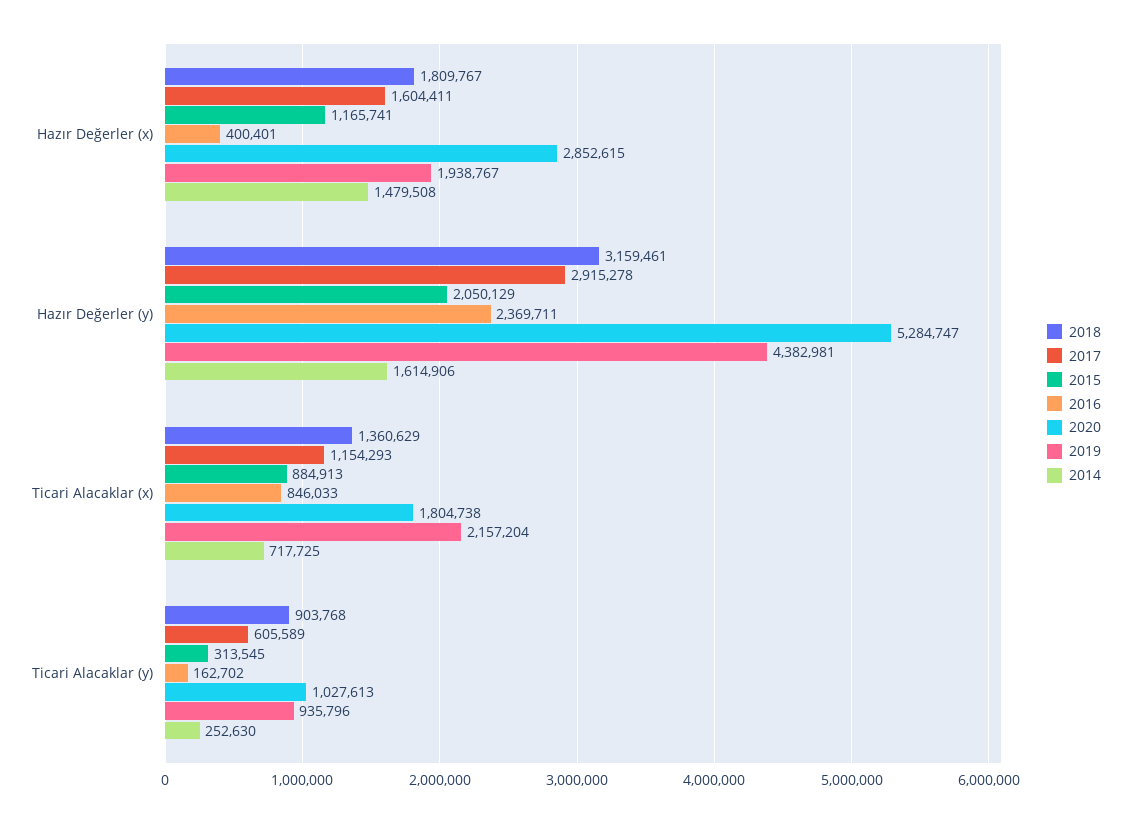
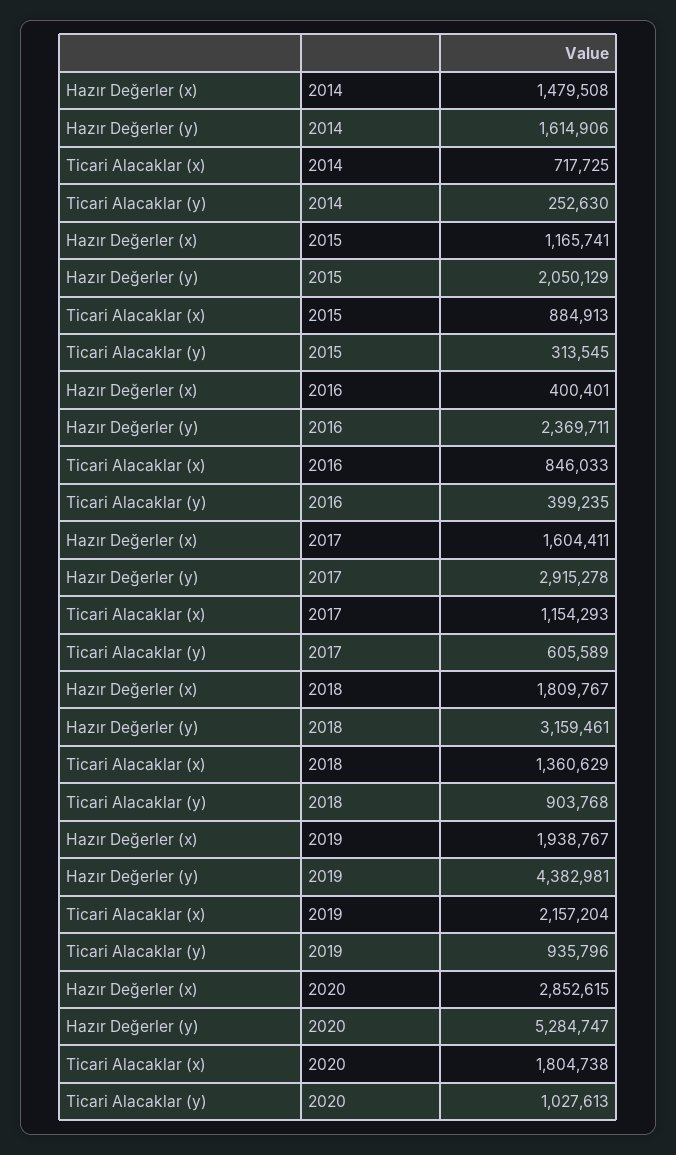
2016, Ticari Alacaklar (y): 162702 -> 399235

